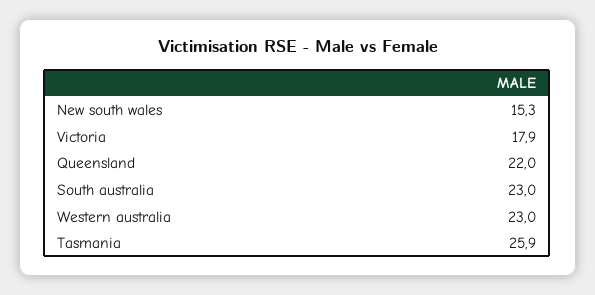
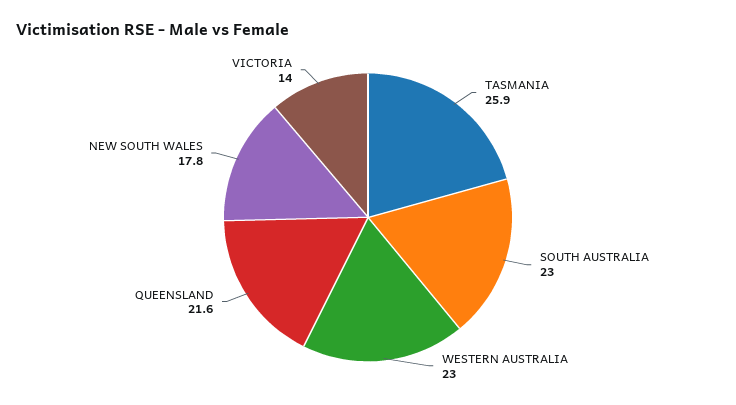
New south wales: 15.3 -> 17.8
Victoria: 17.9 -> 14
Queensland: 22 -> 21.6

